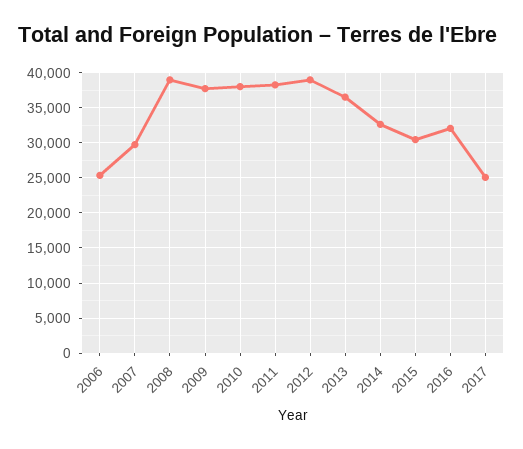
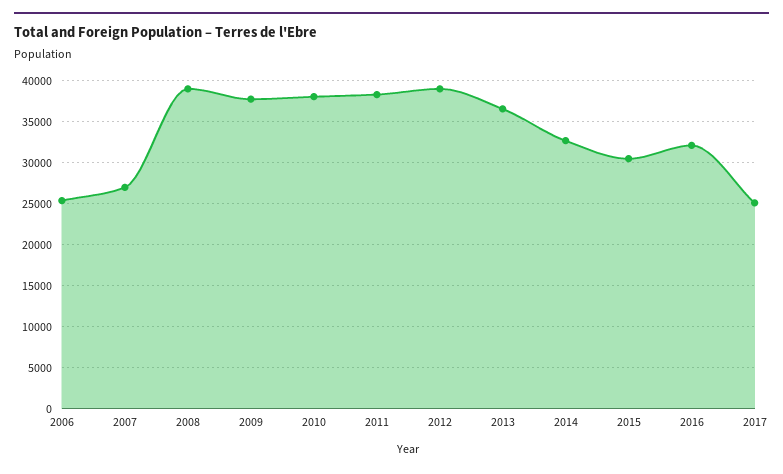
2007: 30000 -> 27000

